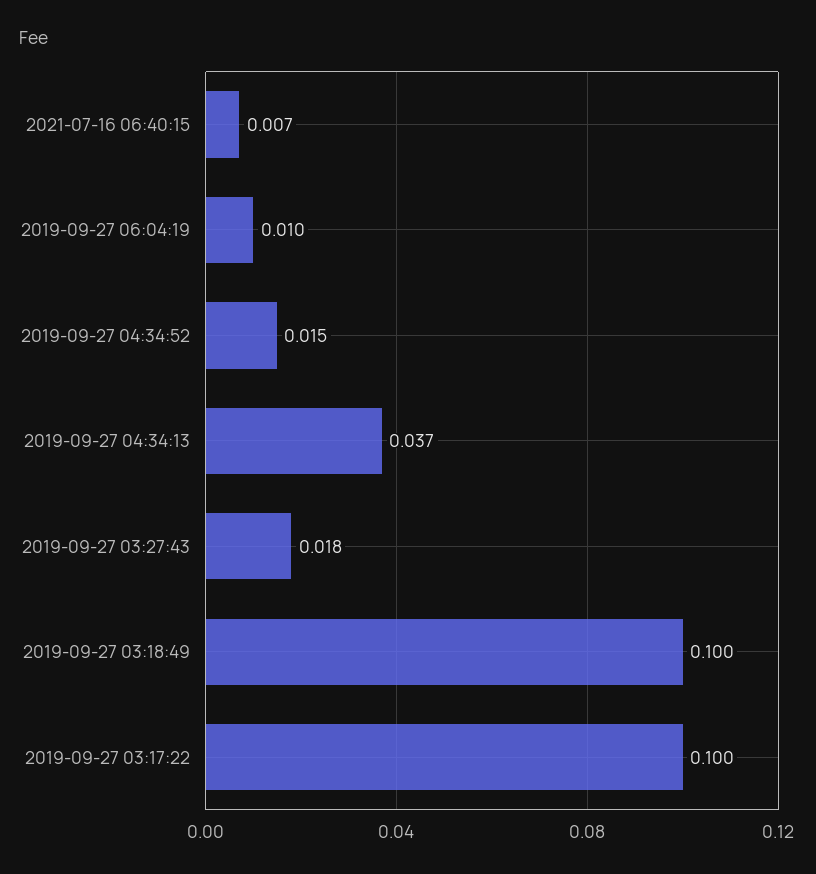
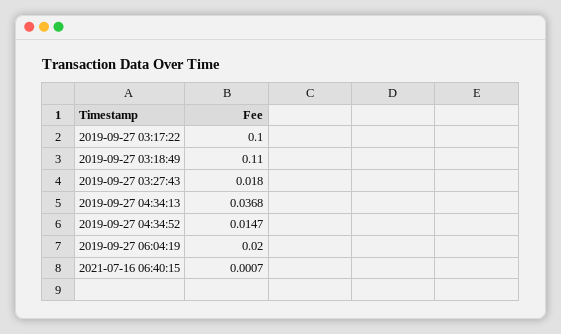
2021-07-16 06:40:15: 0.007 -> 0.0007
2019-09-27 06:04:19: 0.01 -> 0.02
2019-09-27 03:18:49: 0.1 -> 0.11

